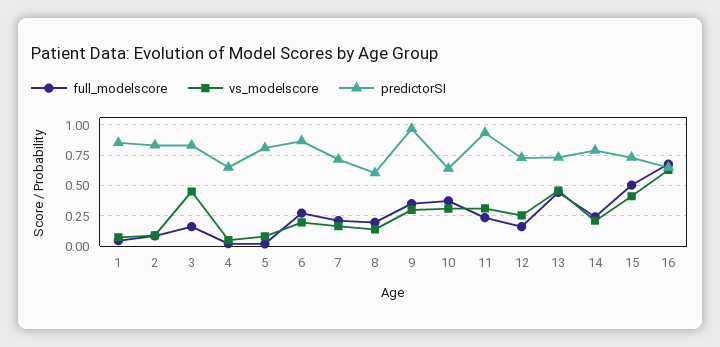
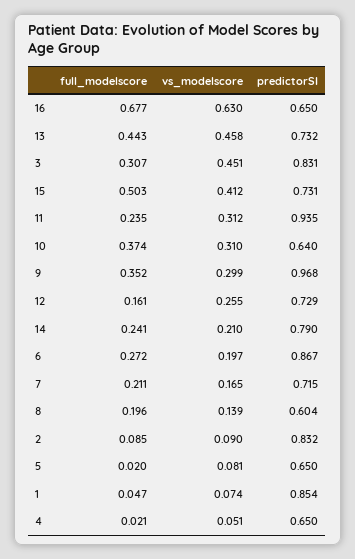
full_modelscore, 3: 0.15 -> 0.307
predictorSI, 5: 0.8 -> 0.65

